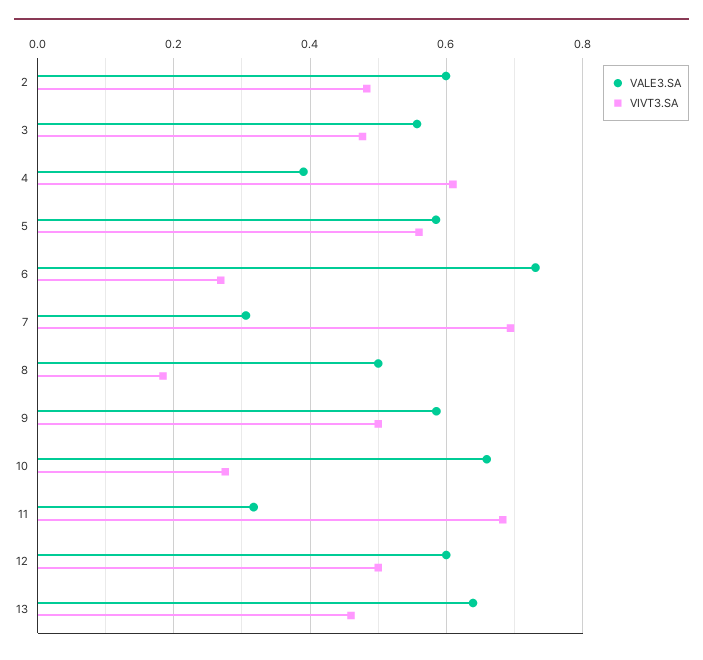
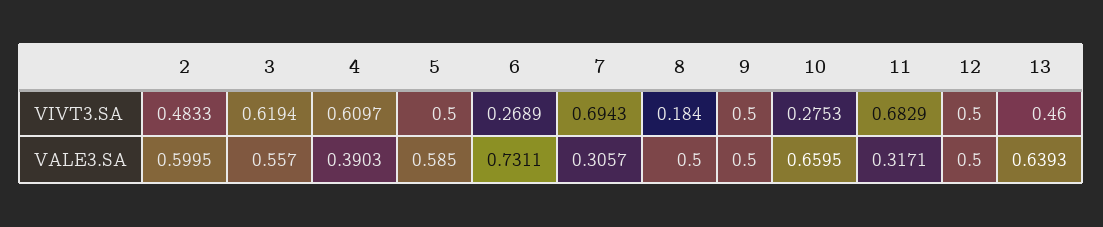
VIVT3.SA, 3: 0.48 -> 0.6194
VIVT3.SA, 5: 0.56 -> 0.5
VALE3.SA, 9: 0.58 -> 0.5
VALE3.SA, 12: 0.6 -> 0.5

